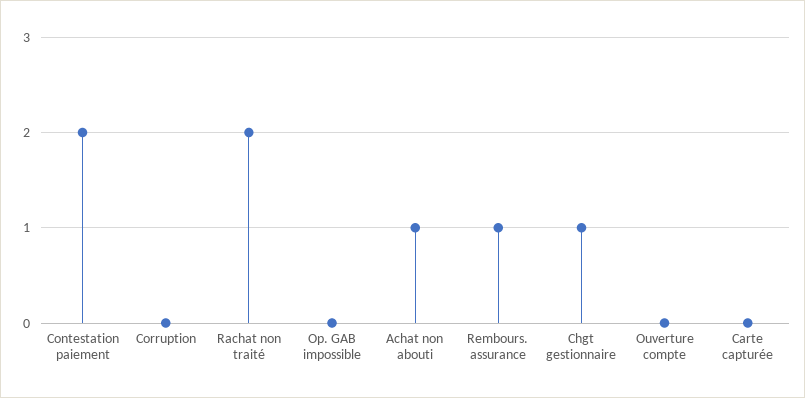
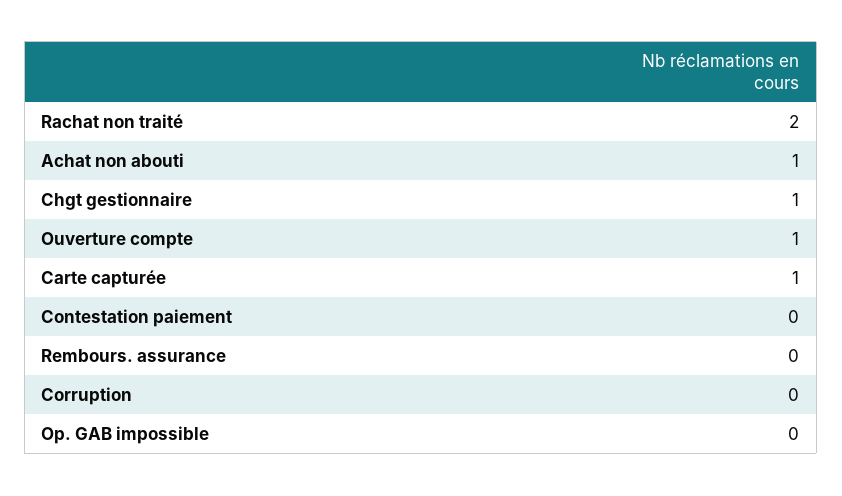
Contestation paiement: 2 -> 0
Rembours. assurance: 1 -> 0
Ouverture compte: 0 -> 1
Carte capturée: 0 -> 1

